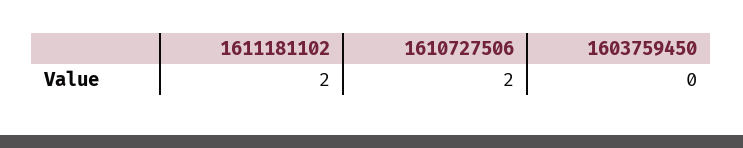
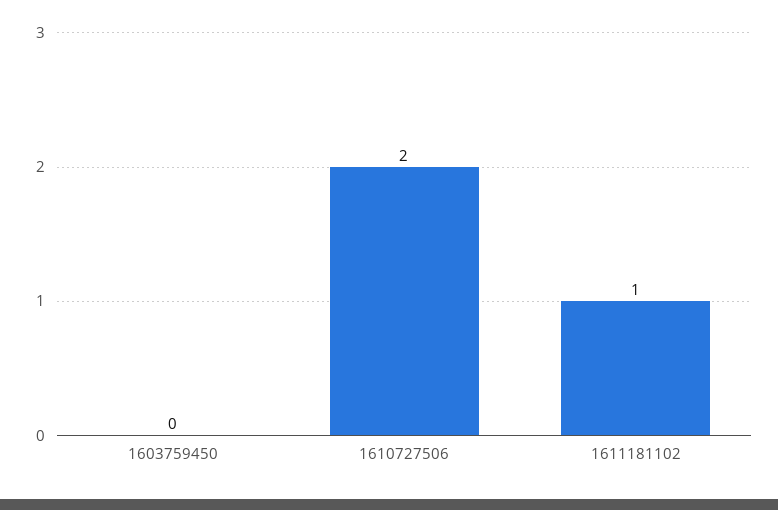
1611181102: 2 -> 1

